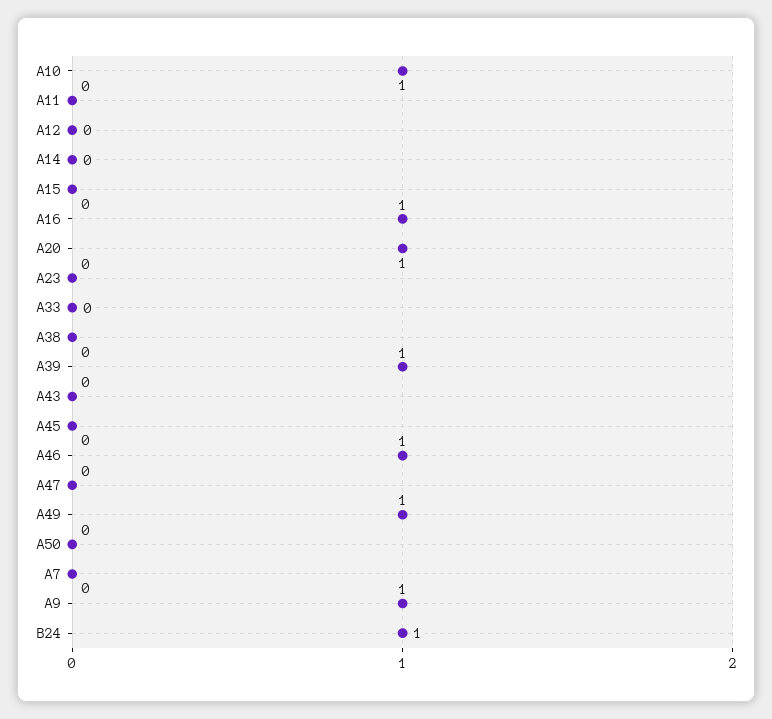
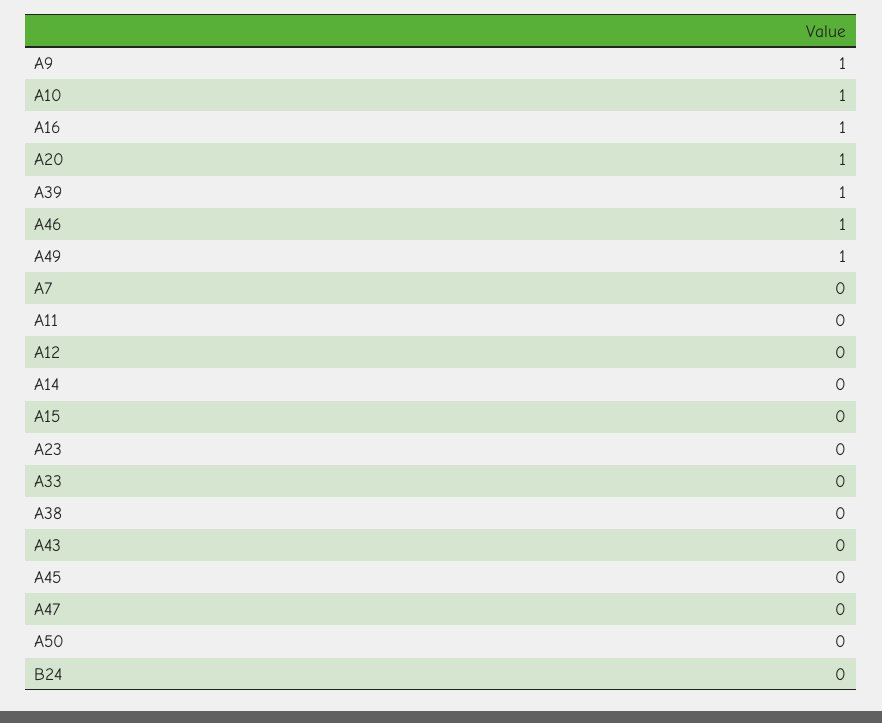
B24: 1 -> 0

